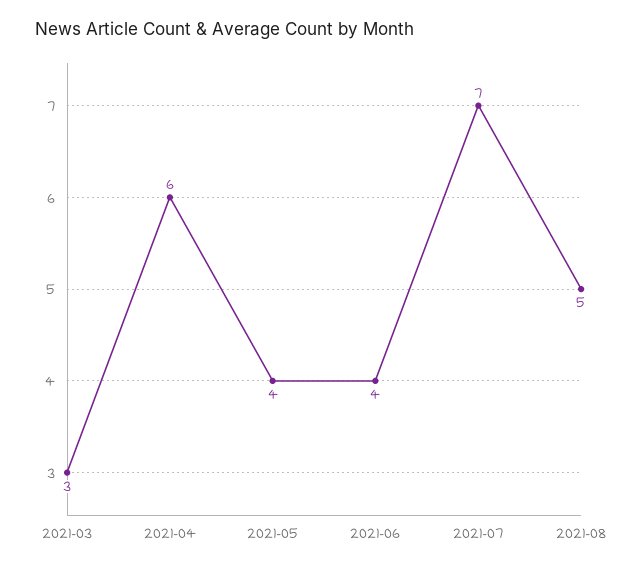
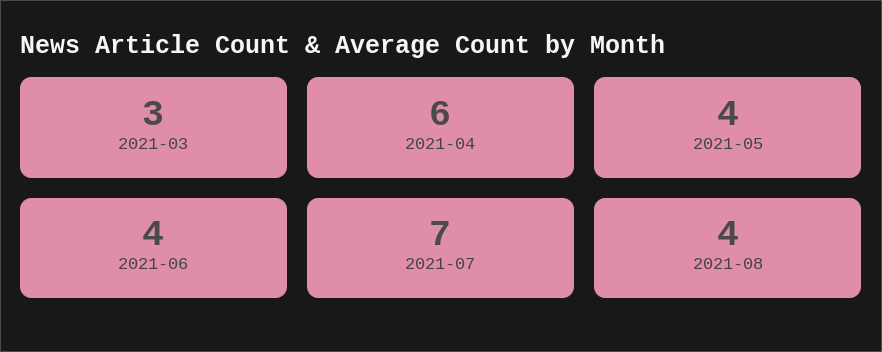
2021-08: 5 -> 4

